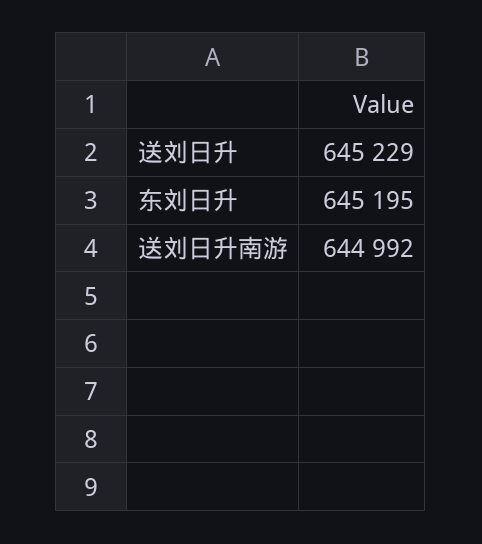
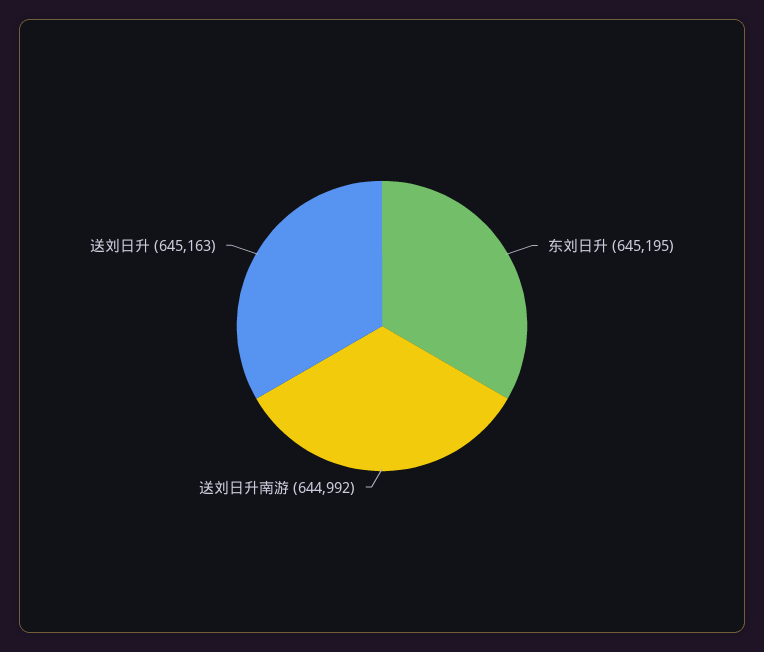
送刘日升: 645229 -> 645163

